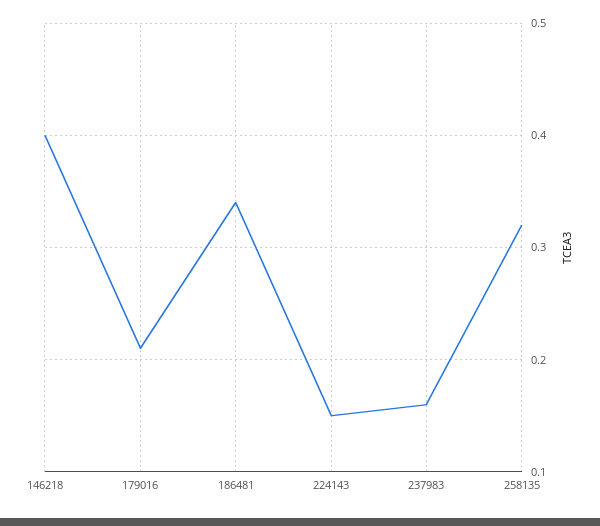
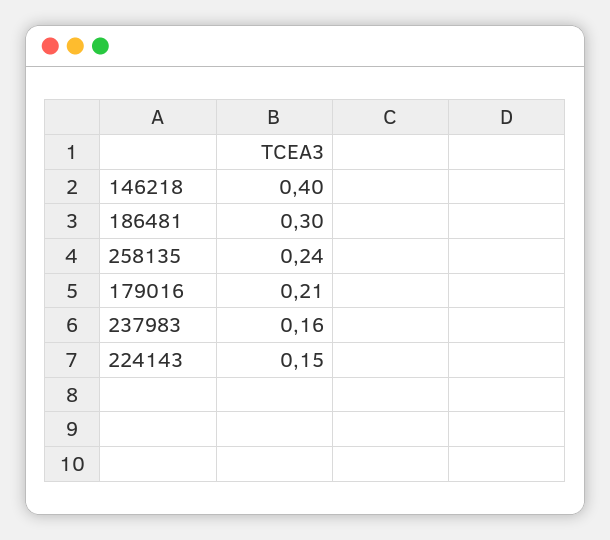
186481: 0.34 -> 0.3
258135: 0.32 -> 0.24

